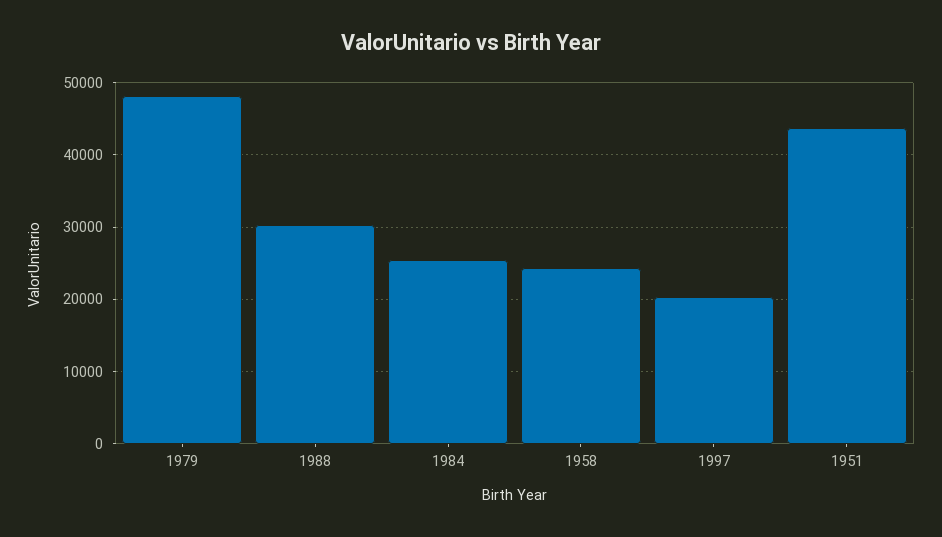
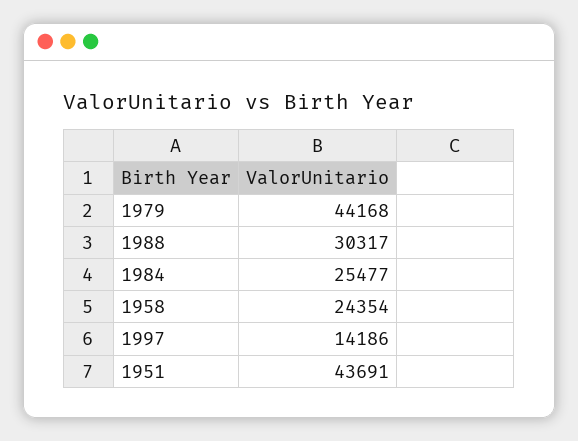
1979: 48000 -> 44168
1997: 20000 -> 14186

